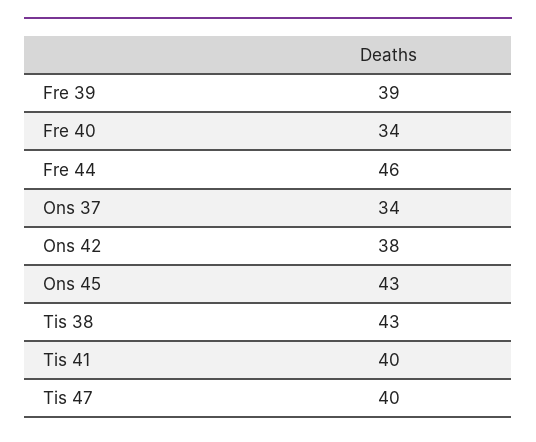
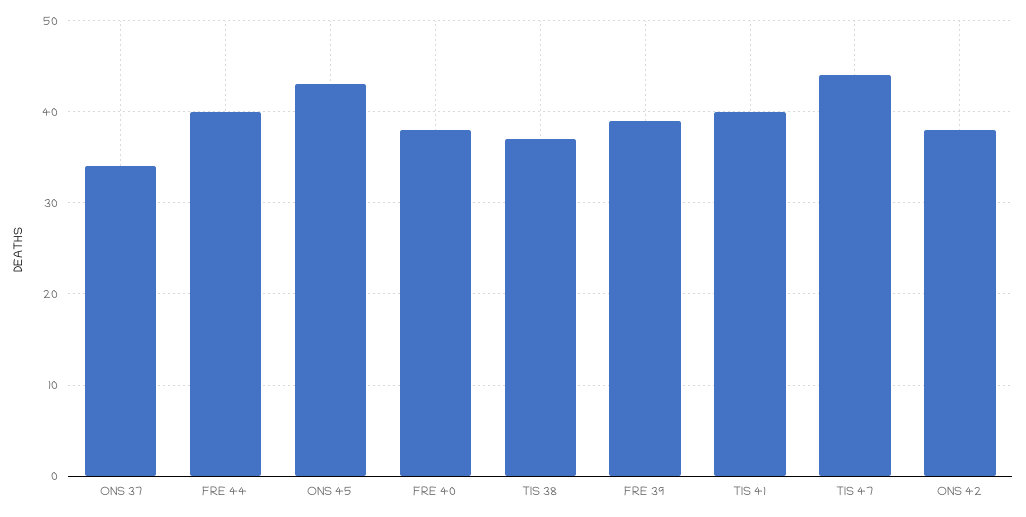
Fre 40: 34 -> 38
Fre 44: 46 -> 40
Tis 38: 43 -> 37
Tis 47: 40 -> 44

